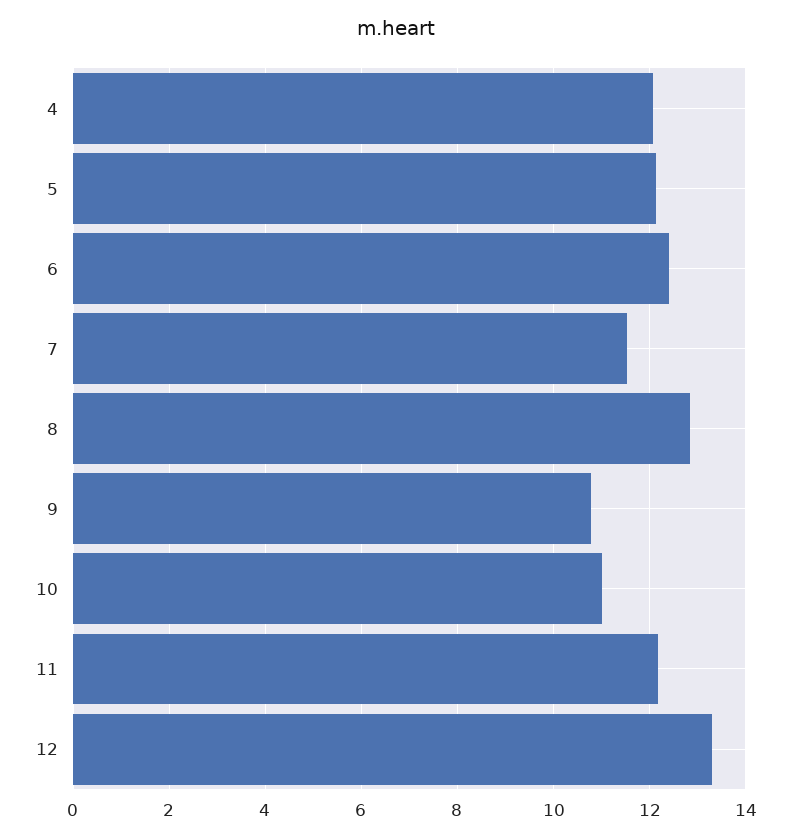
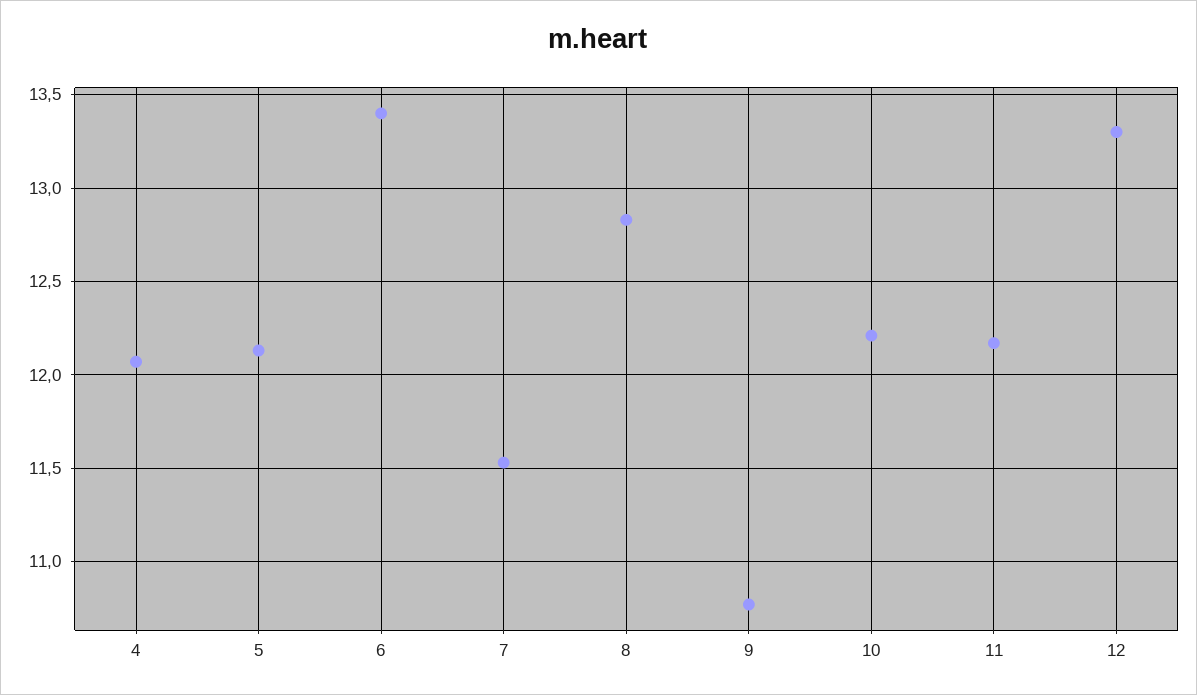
6: 12.4 -> 13.4
10: 11 -> 12.2

